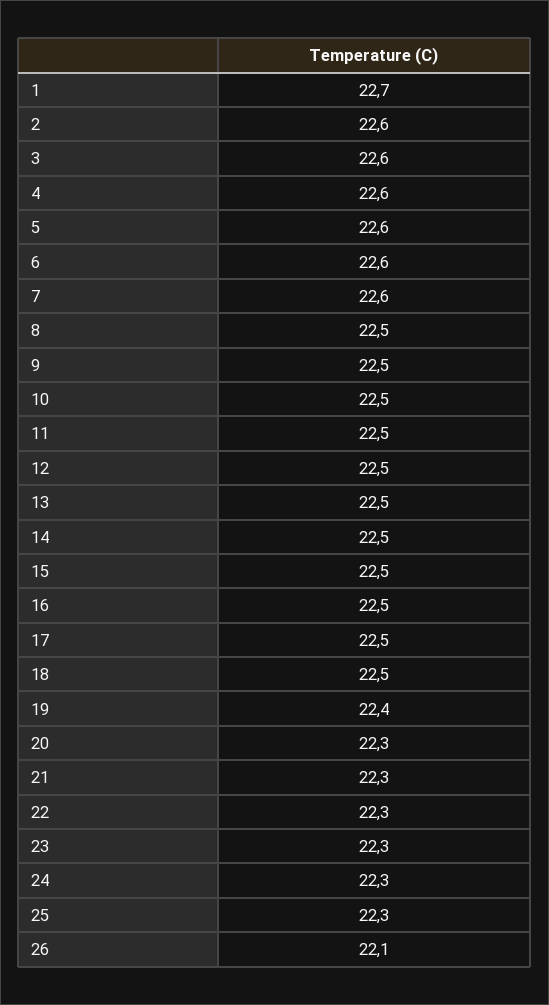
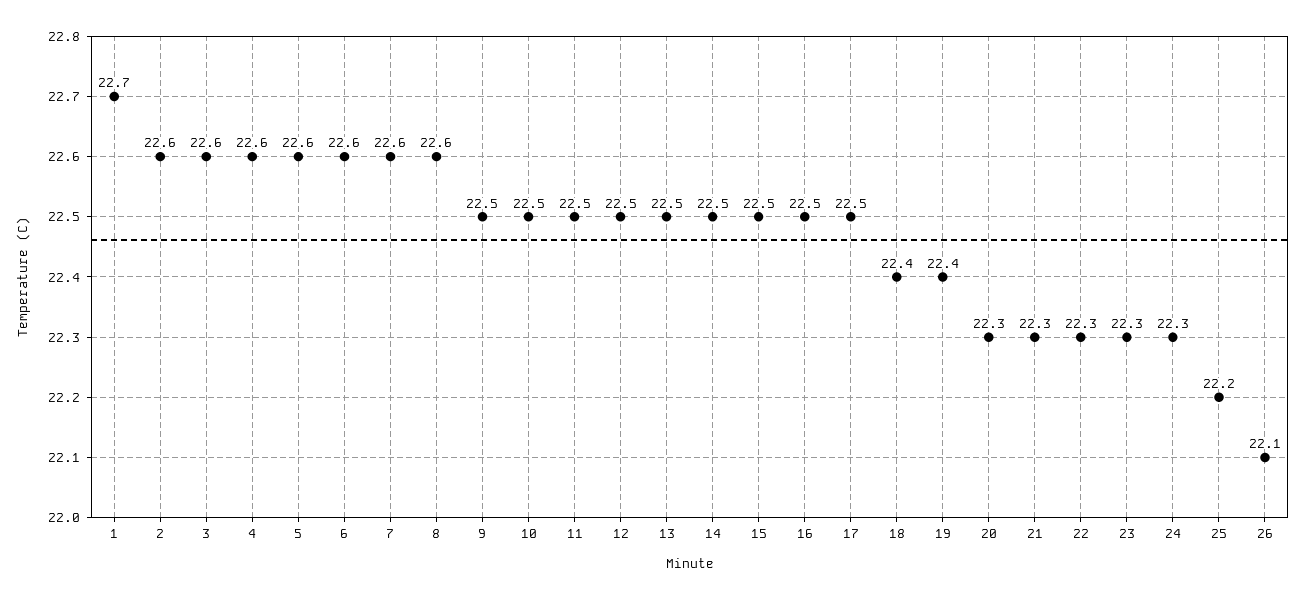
8: 22.5 -> 22.6
18: 22.5 -> 22.4
25: 22.3 -> 22.2

